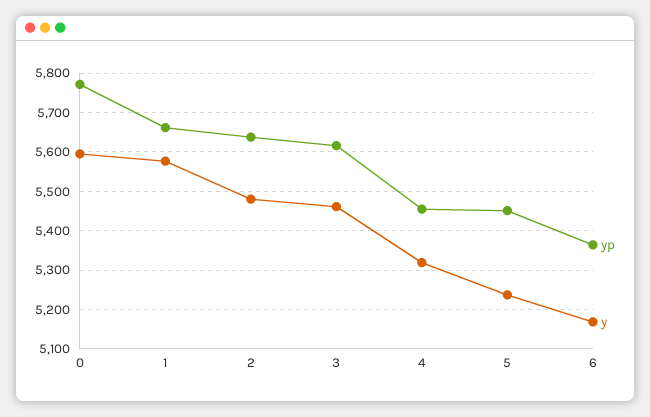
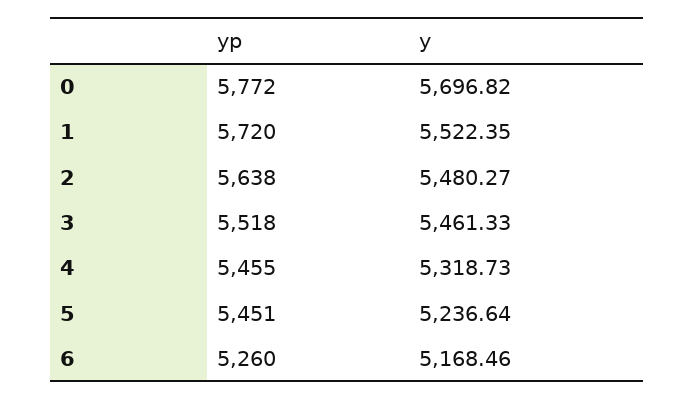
y, 0: 5600 -> 5696.82
yp, 1: 5660 -> 5720
y, 1: 5580 -> 5522.35
yp, 3: 5620 -> 5518
yp, 6: 5360 -> 5260

